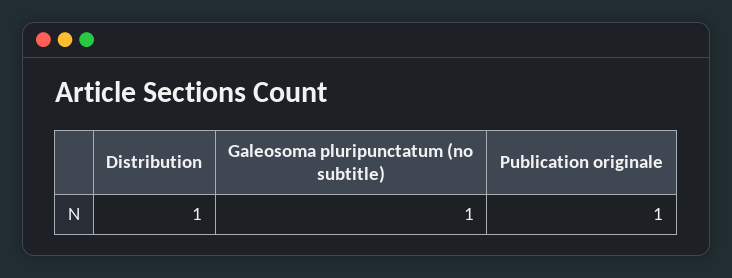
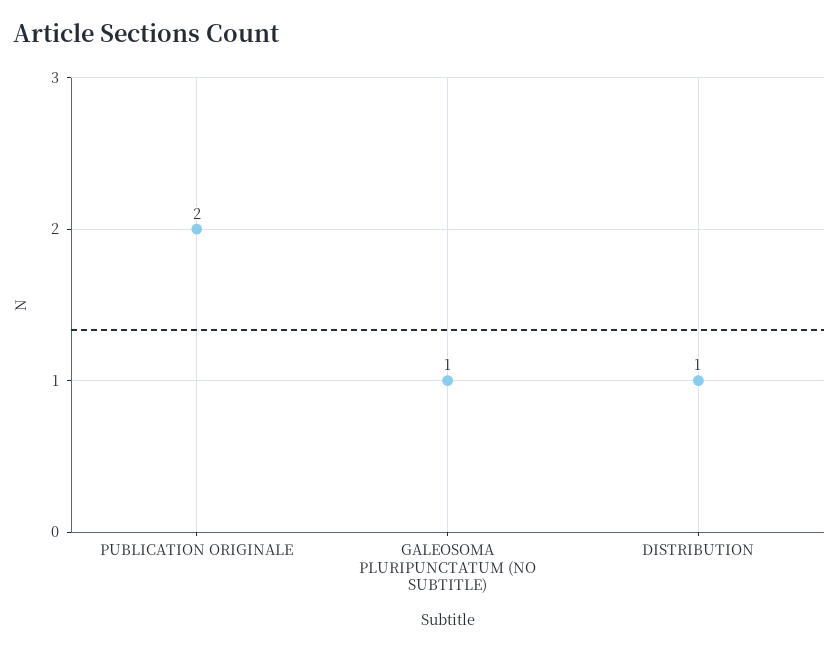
Publication originale: 1 -> 2

